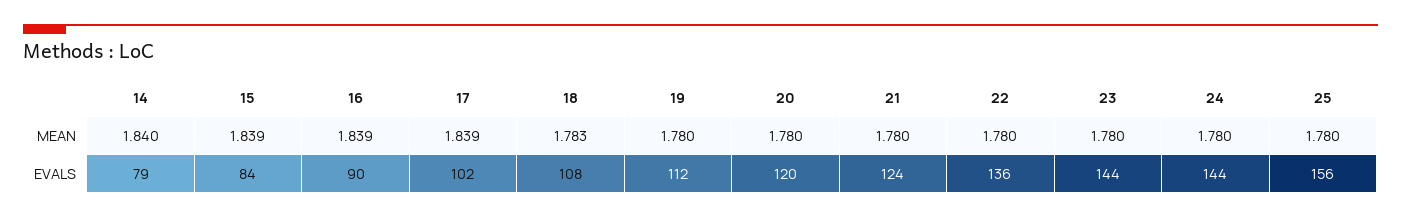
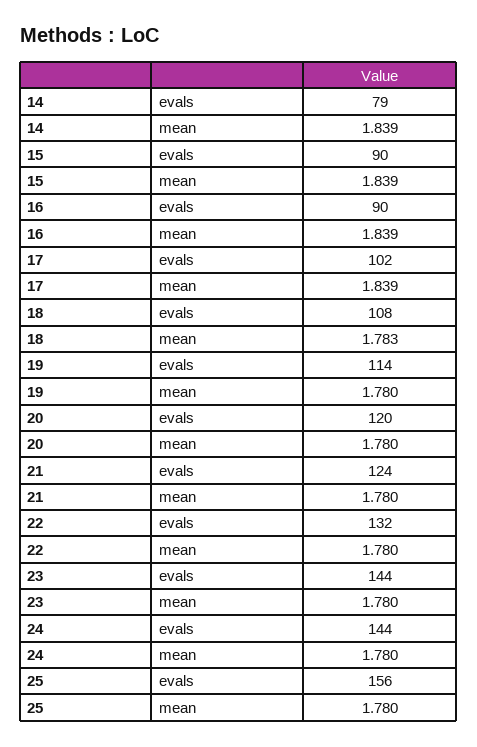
14, MEAN: 1.84 -> 1.839
15, EVALS: 84 -> 90
19, EVALS: 112 -> 114
22, EVALS: 136 -> 132

